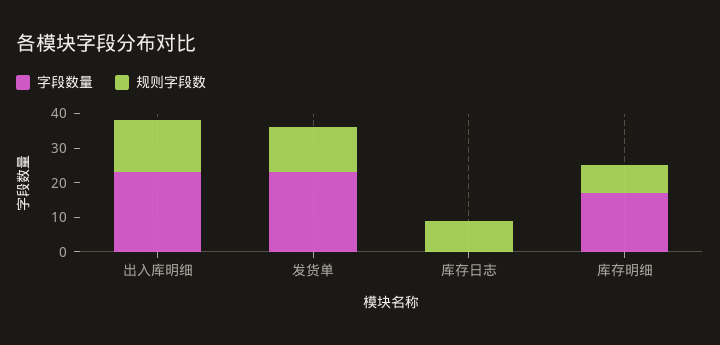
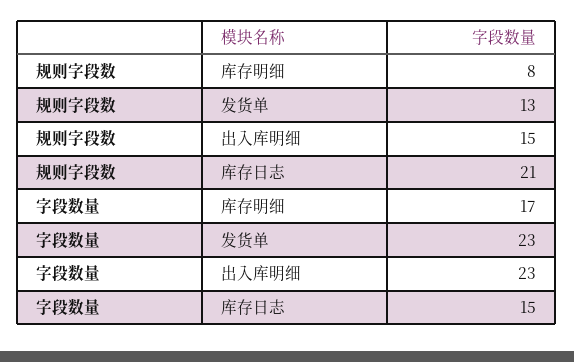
字段数量, 库存日志: 0 -> 15
规则字段数, 库存日志: 10 -> 21

